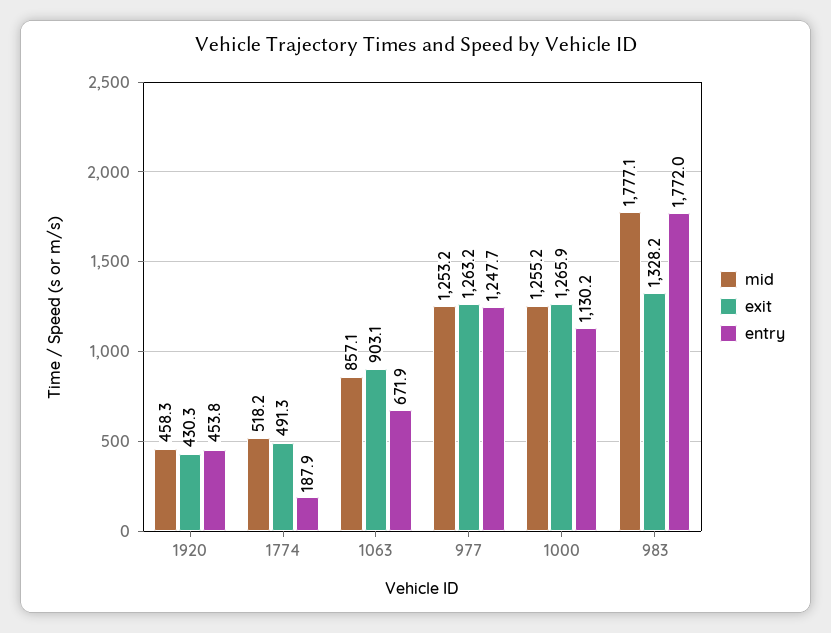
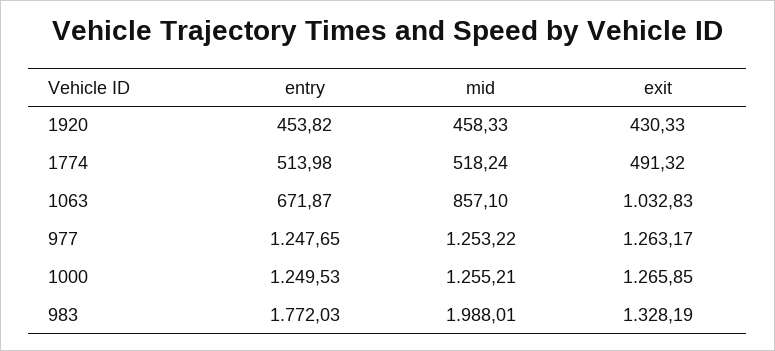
entry, 1774: 187.9 -> 513.98
exit, 1063: 903.1 -> 1032.83
entry, 1000: 1130.2 -> 1249.53
mid, 983: 1777.1 -> 1988.01

